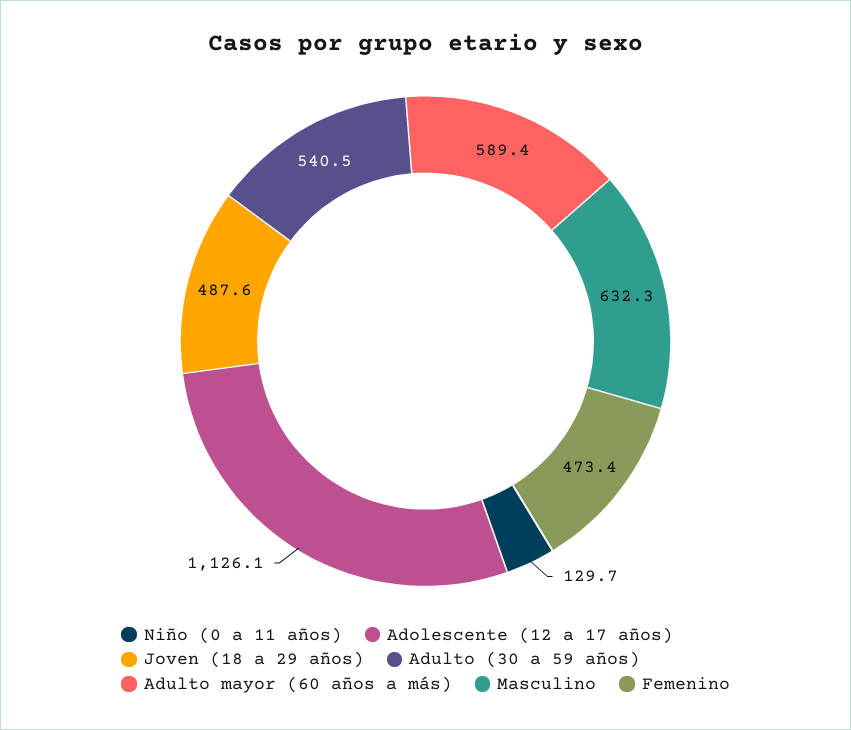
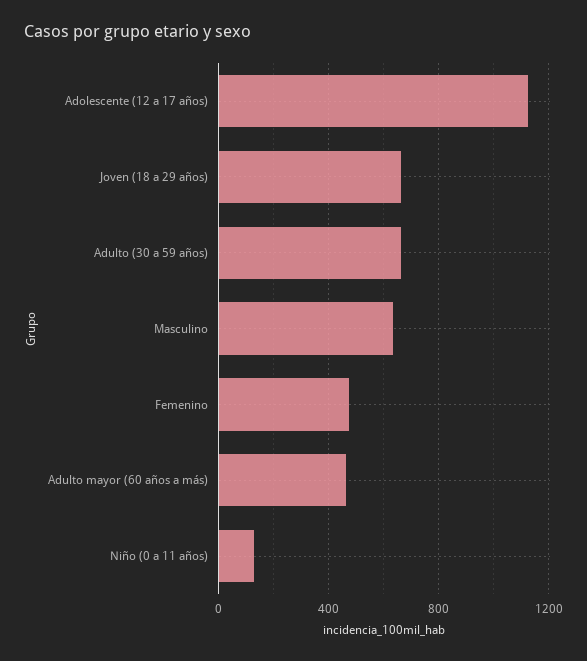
Joven (18 a 29 años): 487.6 -> 650
Adulto (30 a 59 años): 540.5 -> 650
Adulto mayor (60 años a más): 589.4 -> 450

